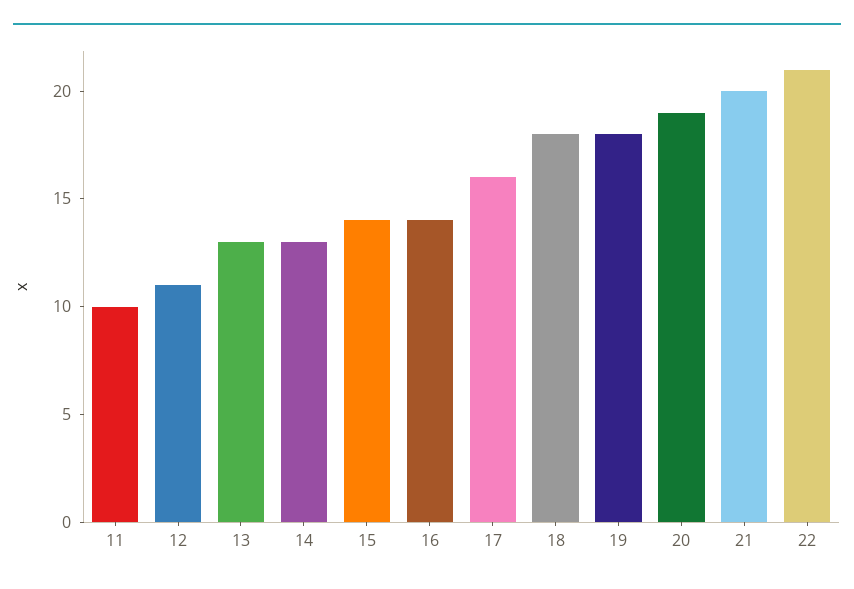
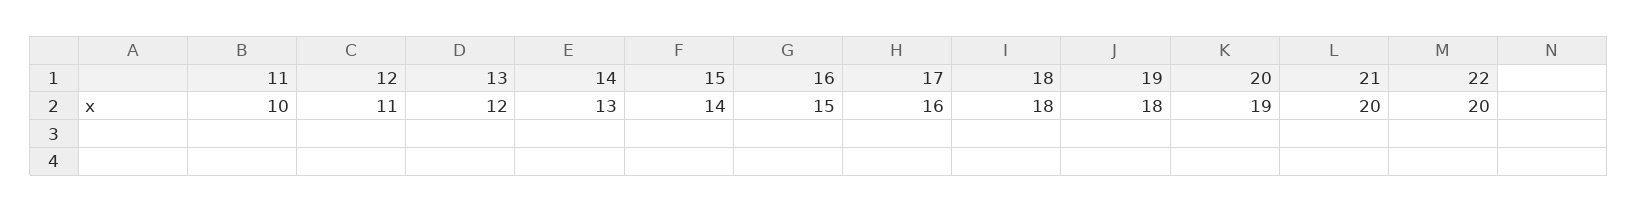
13: 13 -> 12
16: 14 -> 15
22: 21 -> 20

